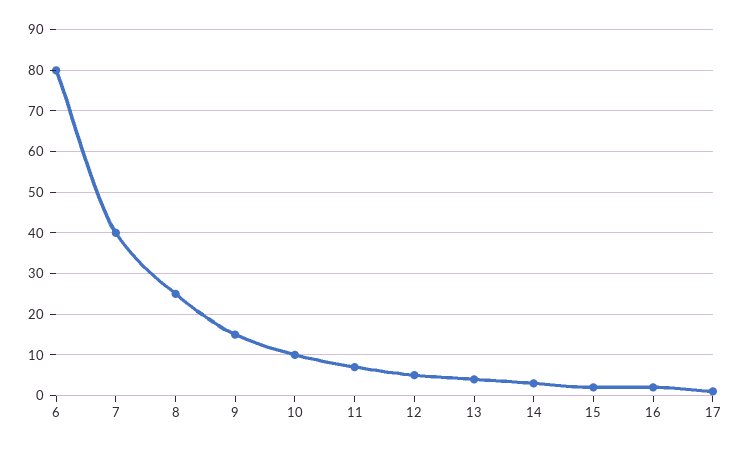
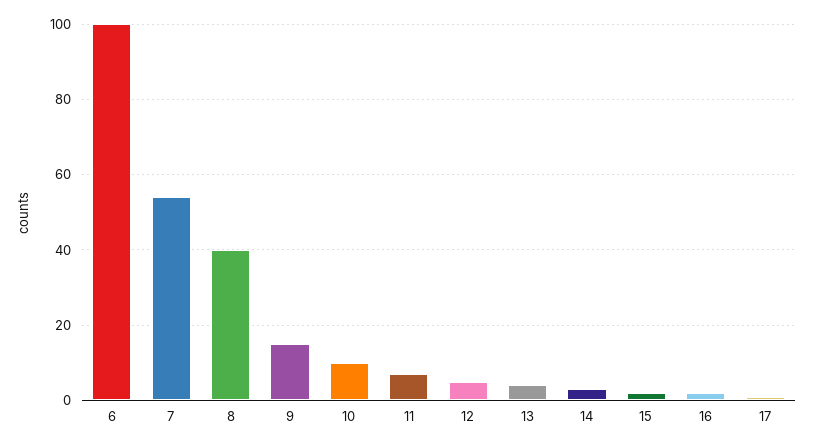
6: 80 -> 100
7: 40 -> 55
8: 25 -> 40

